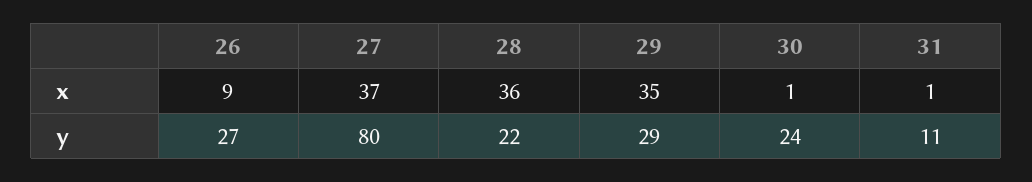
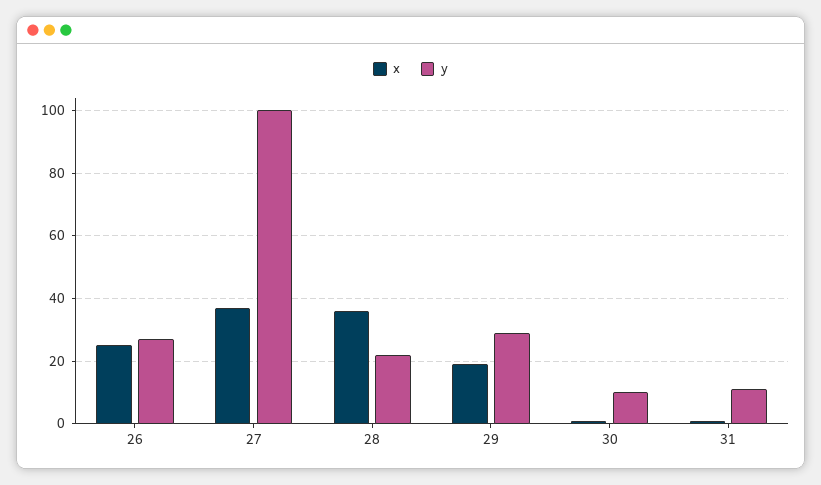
x, 26: 9 -> 25
x, 29: 35 -> 20
y, 27: 80 -> 100
y, 30: 24 -> 10

